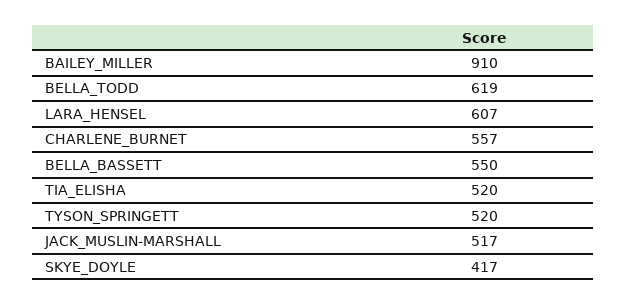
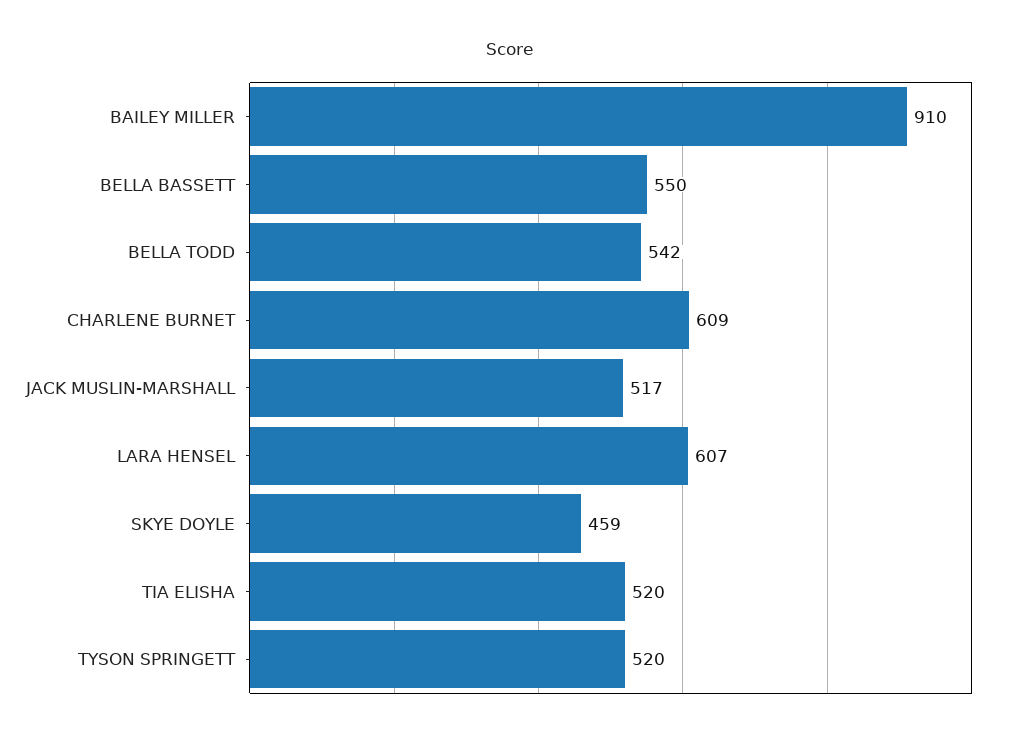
BELLA_TODD: 619 -> 542
CHARLENE_BURNET: 557 -> 609
SKYE_DOYLE: 417 -> 459

